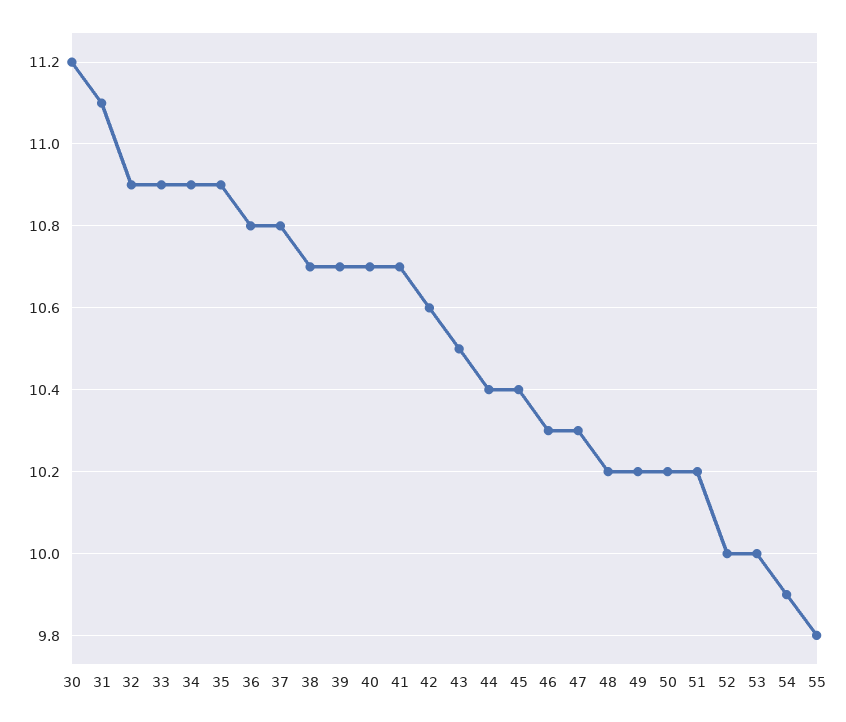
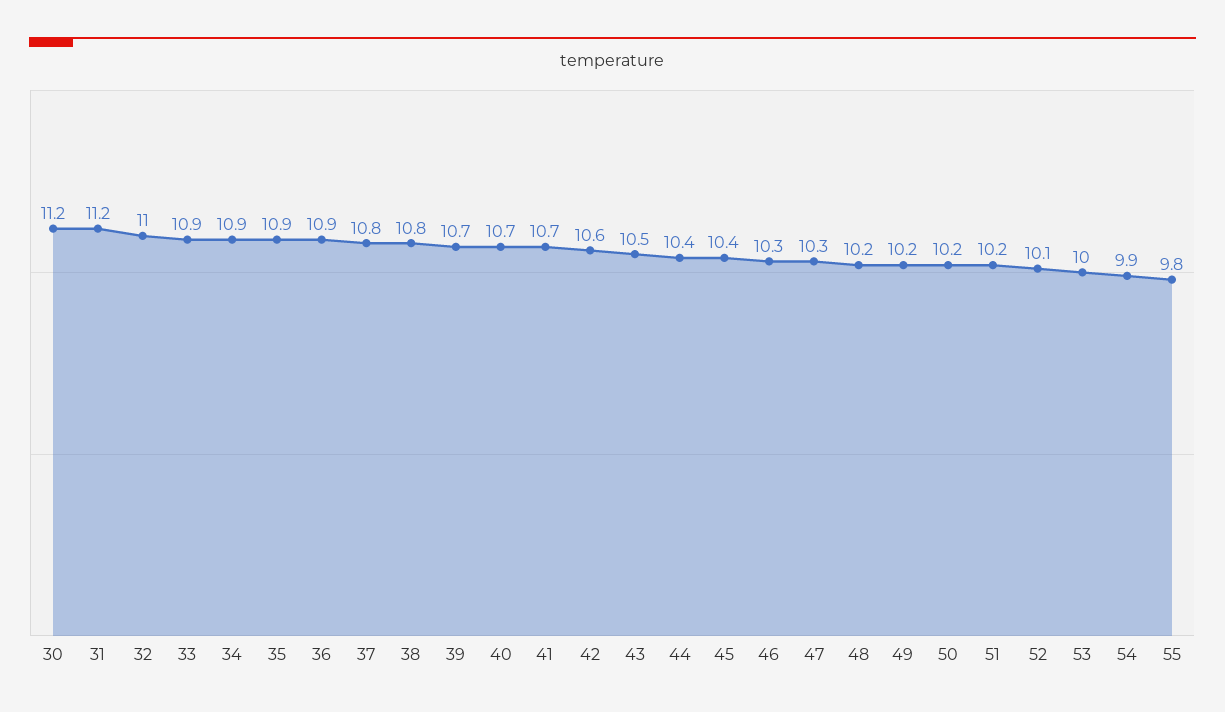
31: 11.1 -> 11.2
32: 10.9 -> 11
36: 10.8 -> 10.9
38: 10.7 -> 10.8
52: 10 -> 10.1

